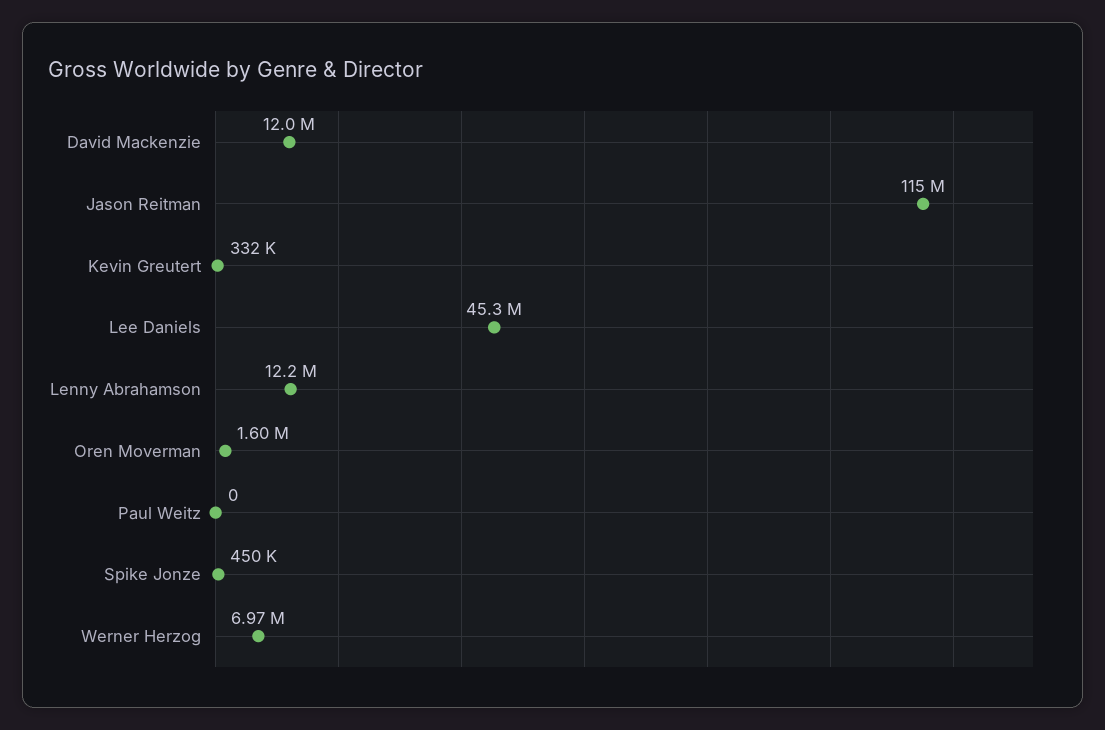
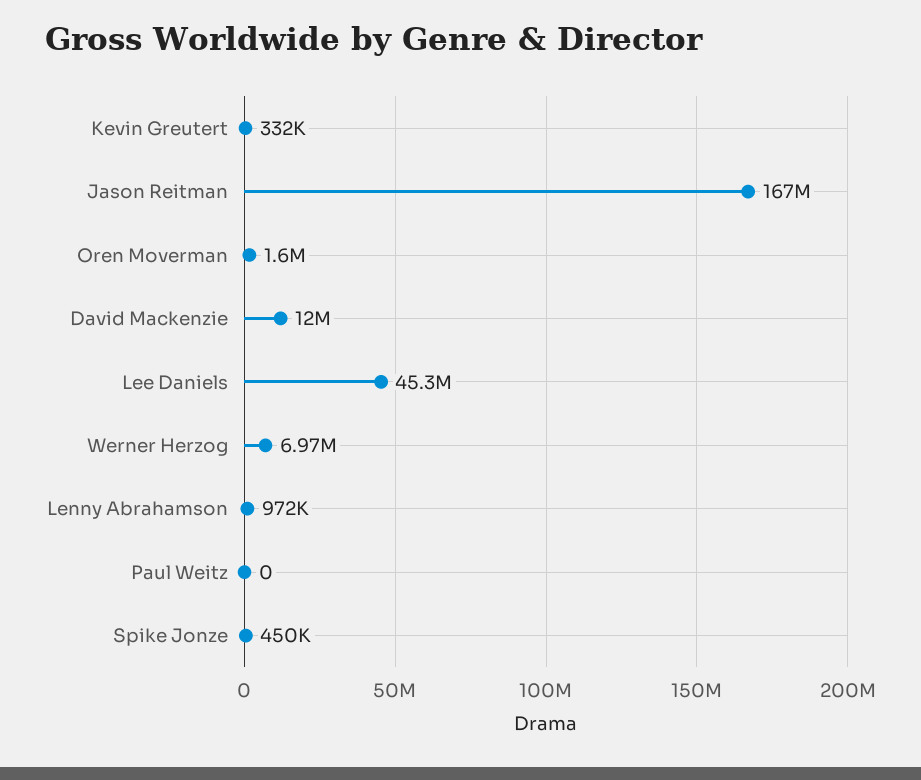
Jason Reitman: 115000000 -> 167000000
Lenny Abrahamson: 12200000 -> 972000

